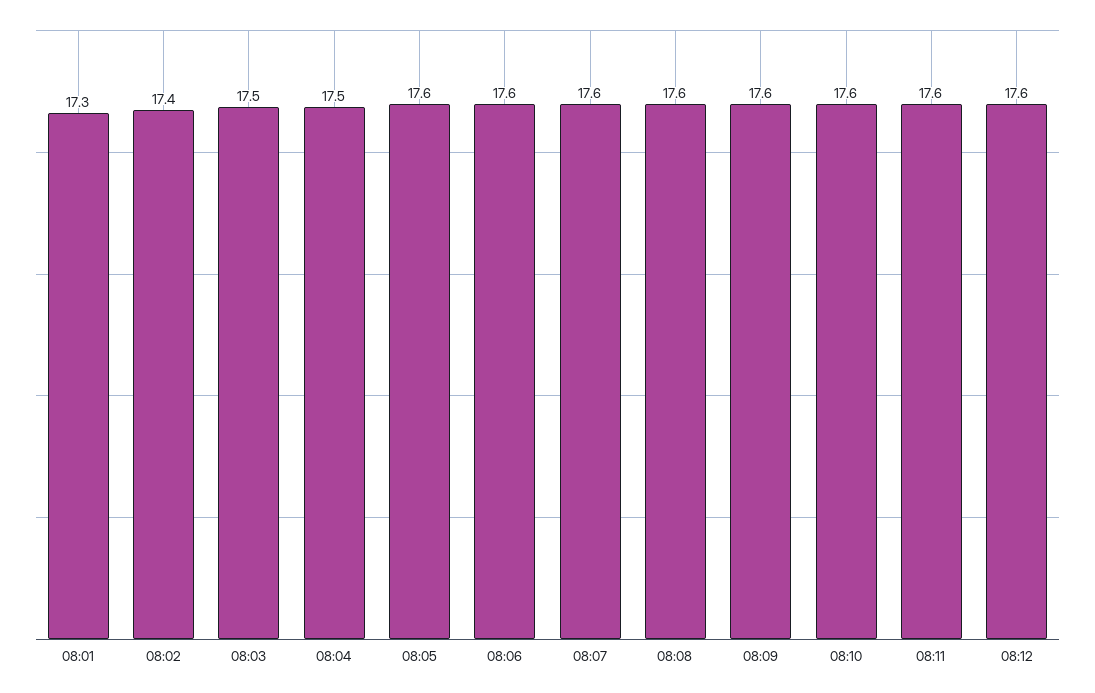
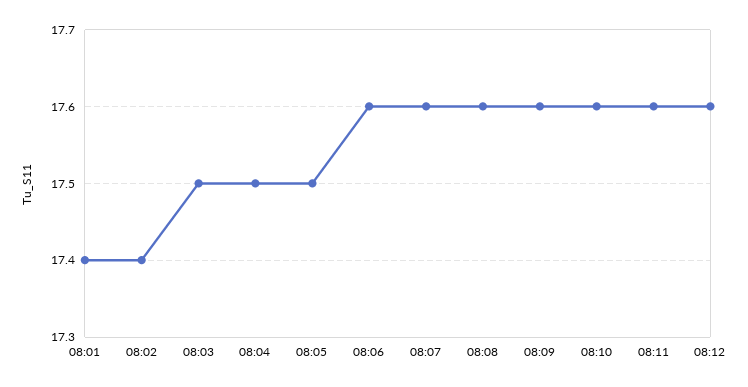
08:01: 17.3 -> 17.4
08:05: 17.6 -> 17.5

